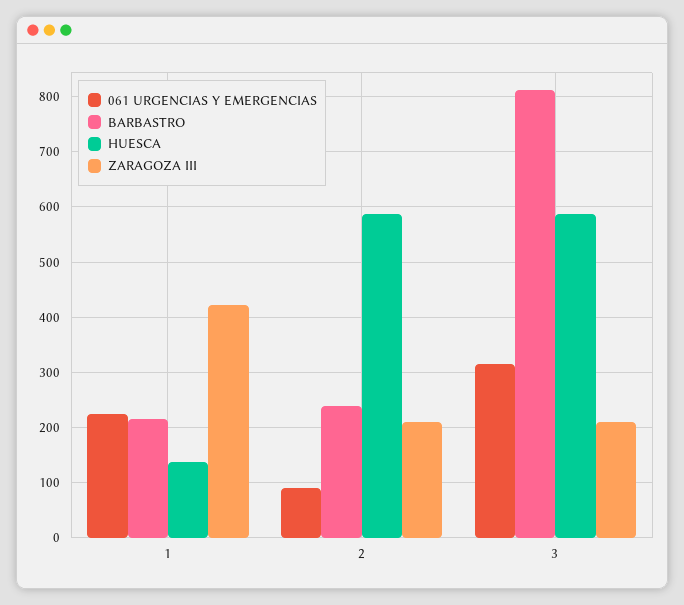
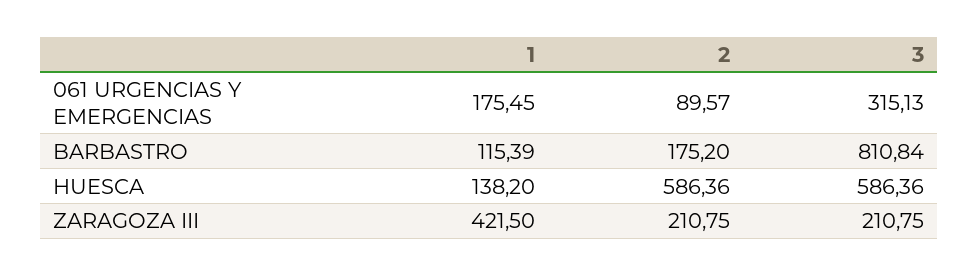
061 URGENCIAS Y EMERGENCIAS, 1: 220 -> 175.45
BARBASTRO, 1: 220 -> 115.39
BARBASTRO, 2: 240 -> 175.2

